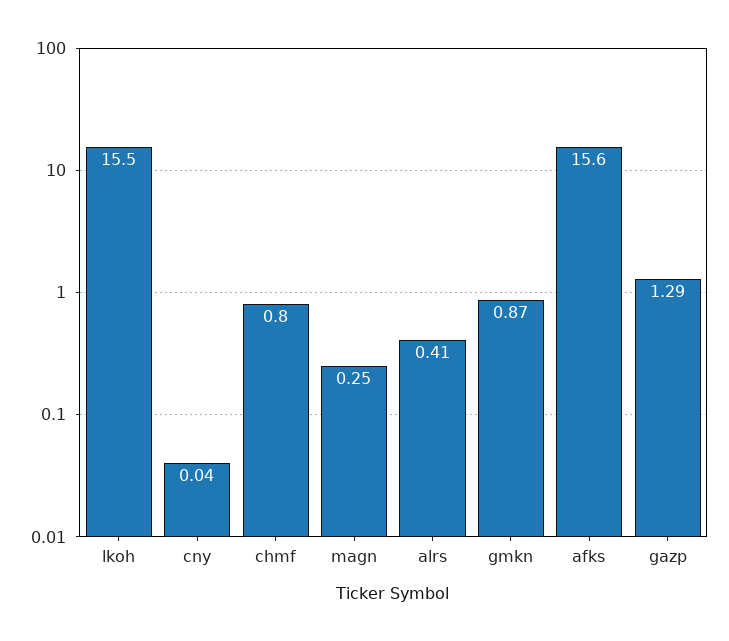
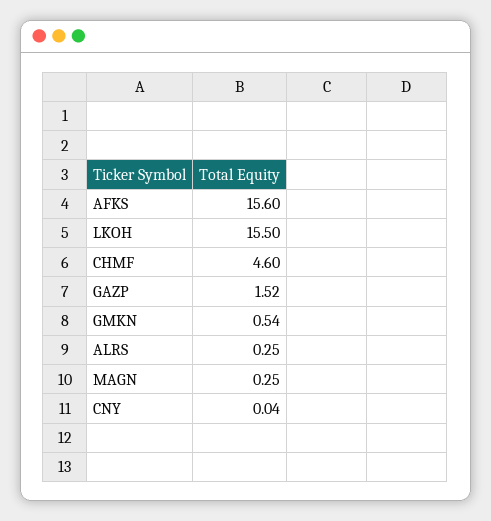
chmf: 0.8 -> 4.6
alrs: 0.41 -> 0.25
gmkn: 0.87 -> 0.54
gazp: 1.29 -> 1.52

